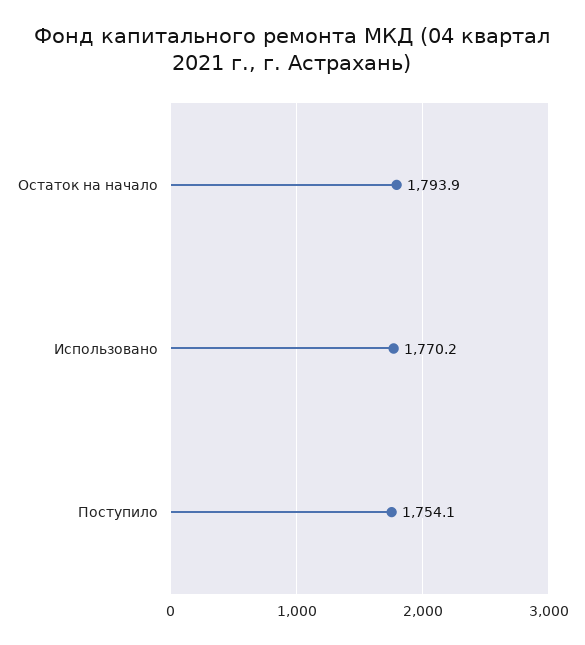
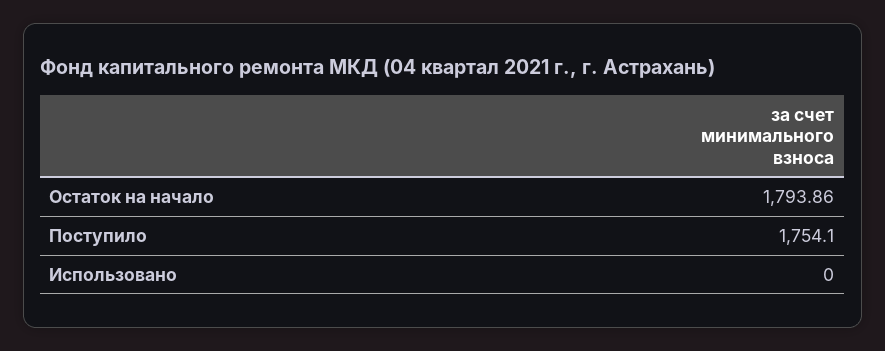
Использовано: 1770.2 -> 0

